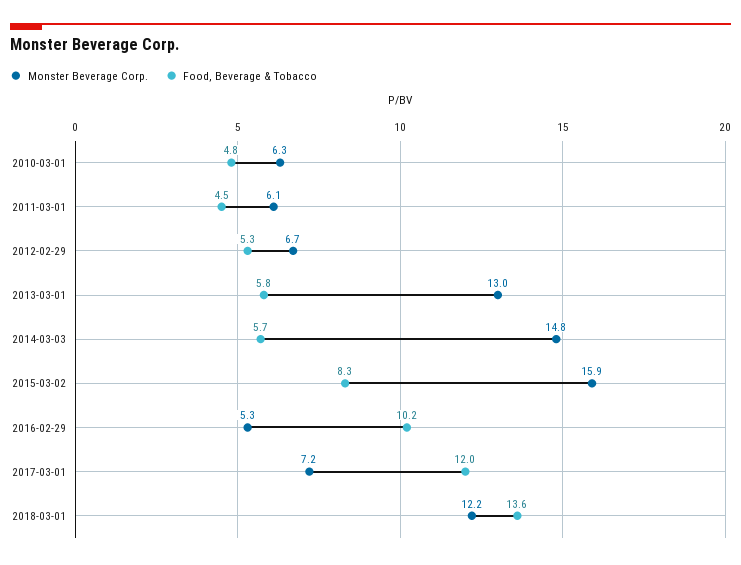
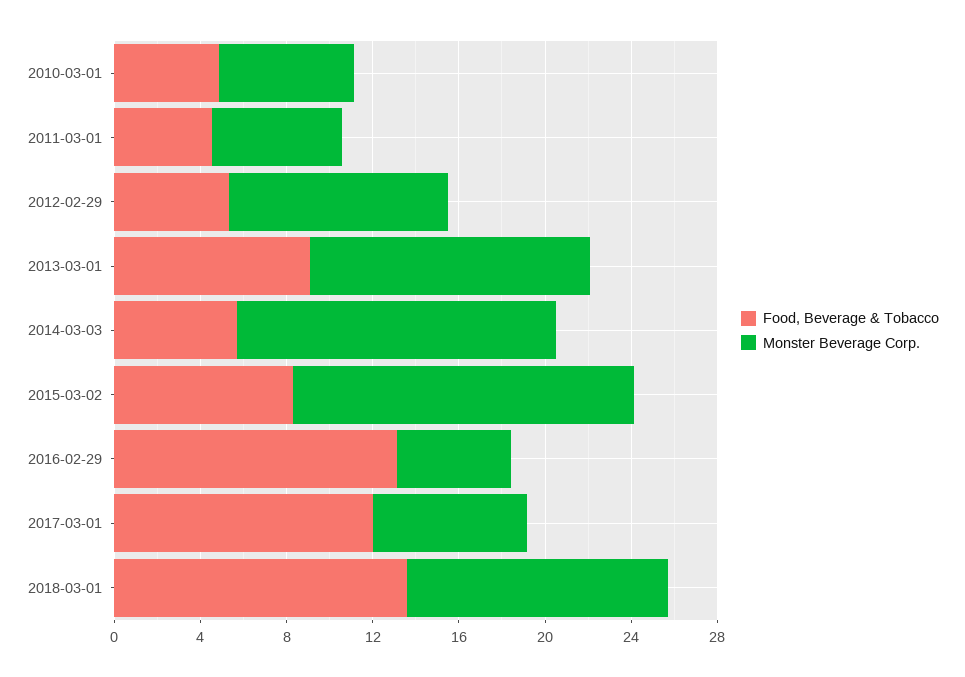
Monster Beverage Corp., 2012-02-29: 6.7 -> 10
Food, Beverage & Tobacco, 2013-03-01: 5.8 -> 9
Food, Beverage & Tobacco, 2016-02-29: 10.2 -> 13

